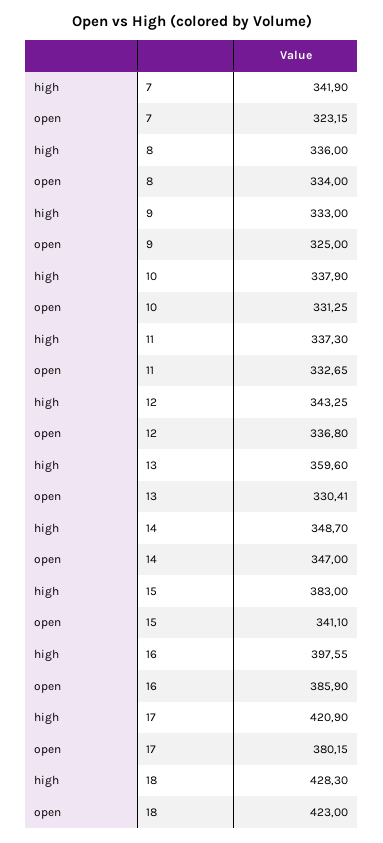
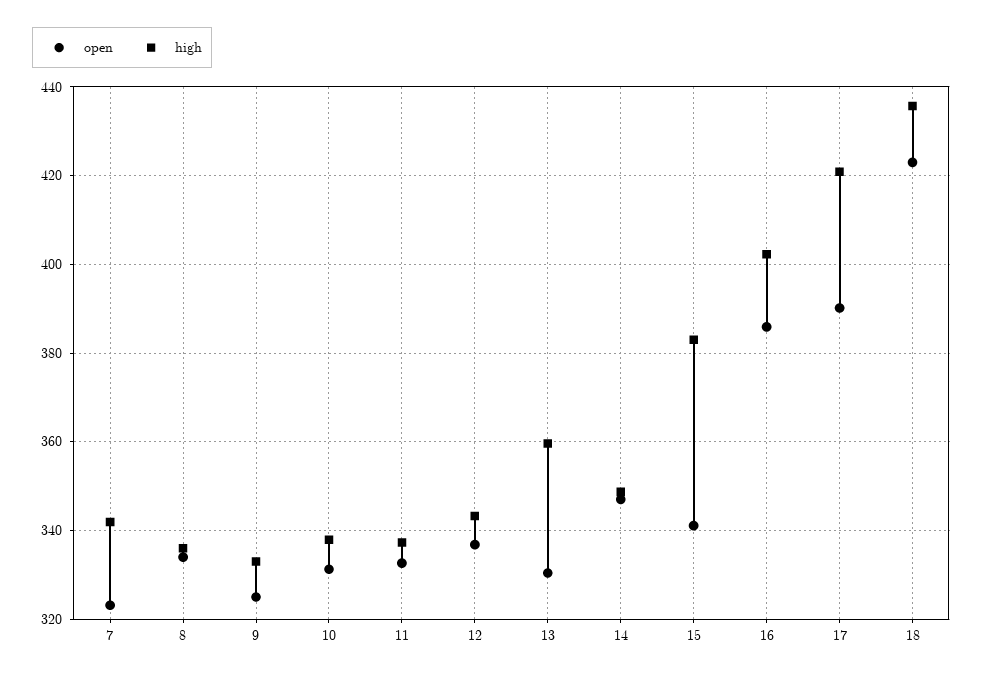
high, 16: 397.55 -> 402
open, 17: 380.15 -> 390
high, 18: 428.3 -> 436

